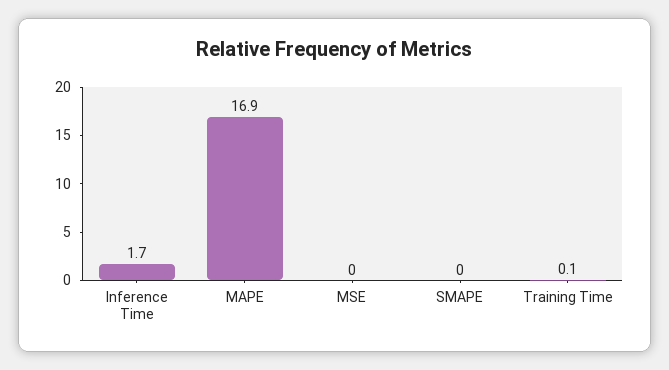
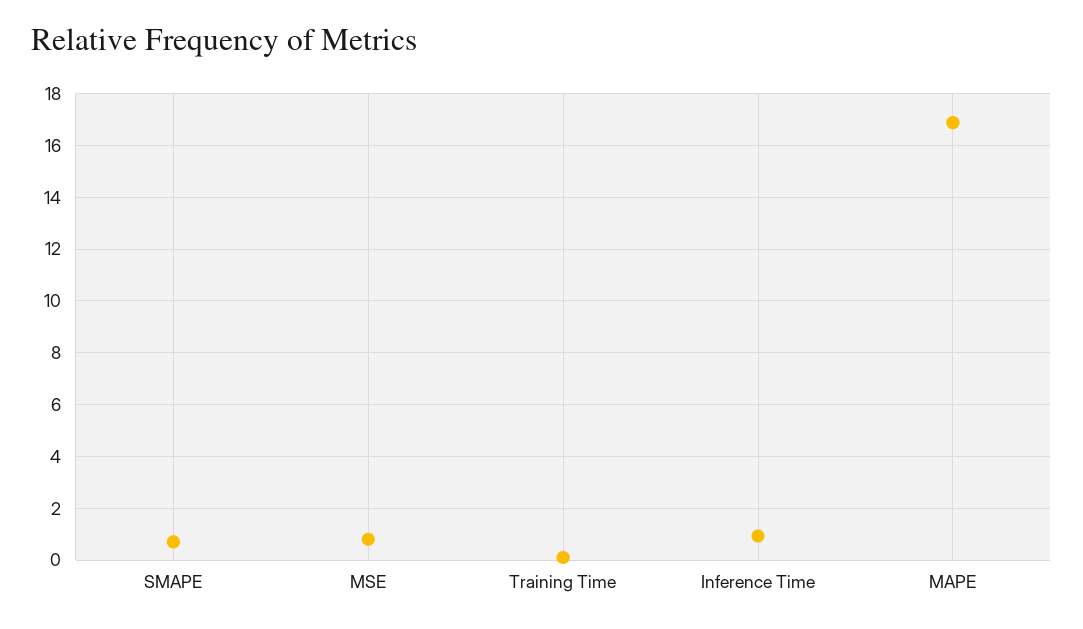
Inference Time: 1.7 -> 1
MSE: 0 -> 0.75
SMAPE: 0 -> 0.75

